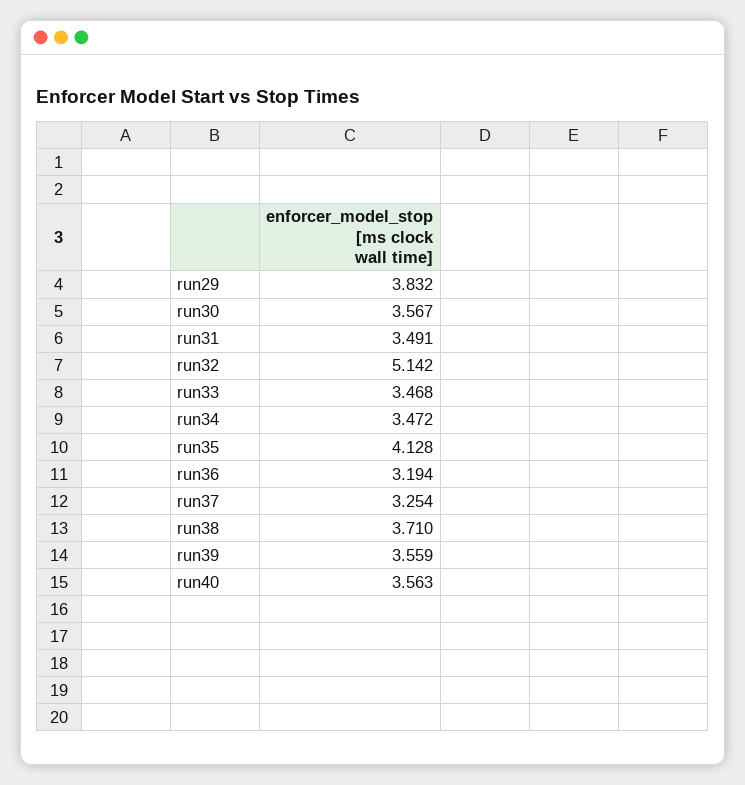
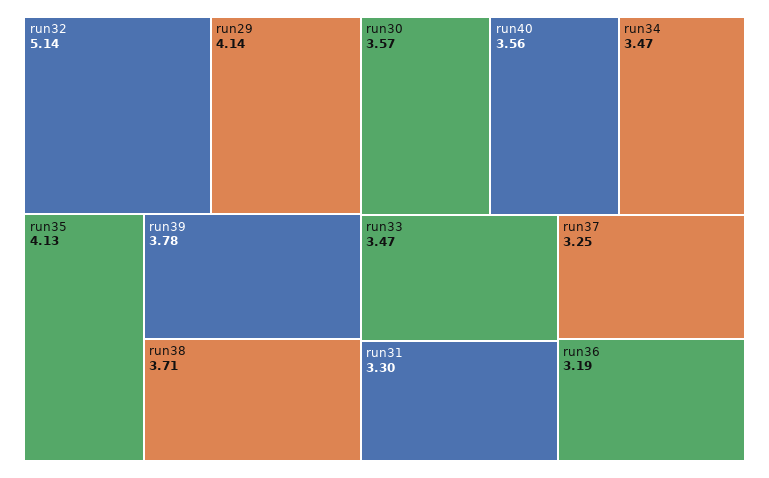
run29: 3.832 -> 4.14
run31: 3.491 -> 3.3
run39: 3.559 -> 3.78

